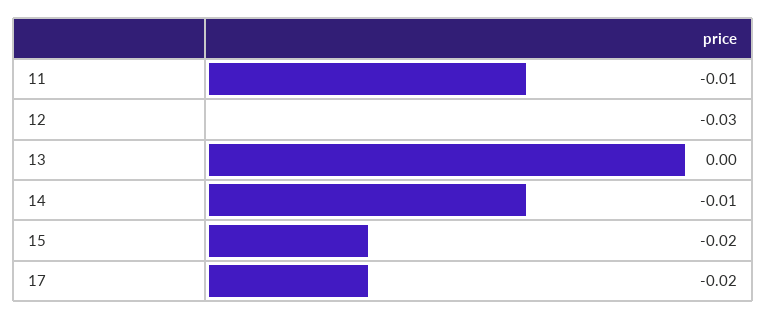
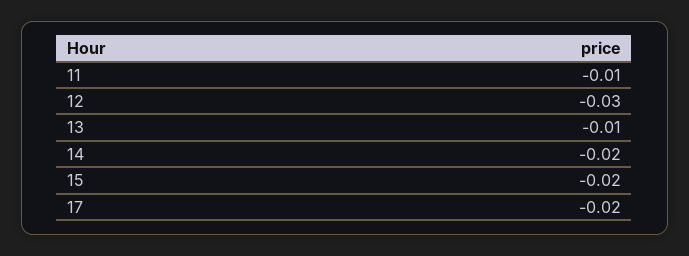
13: 0 -> -0.01
14: -0.01 -> -0.02

